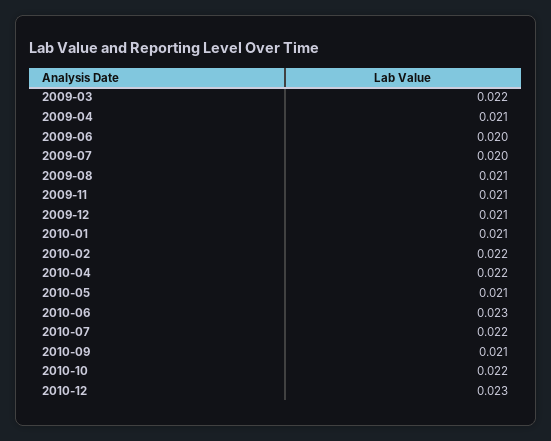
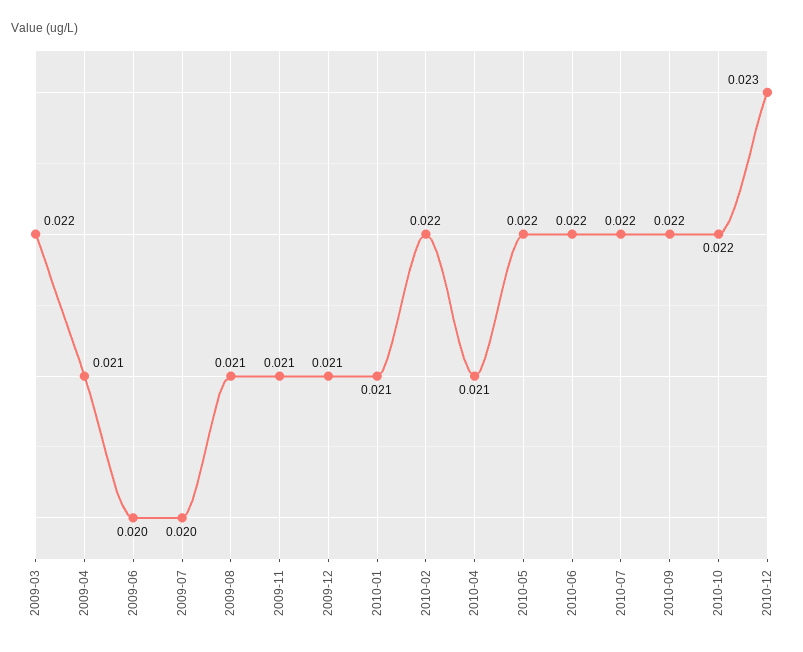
2010-04: 0.022 -> 0.021
2010-05: 0.021 -> 0.022
2010-06: 0.023 -> 0.022
2010-09: 0.021 -> 0.022

